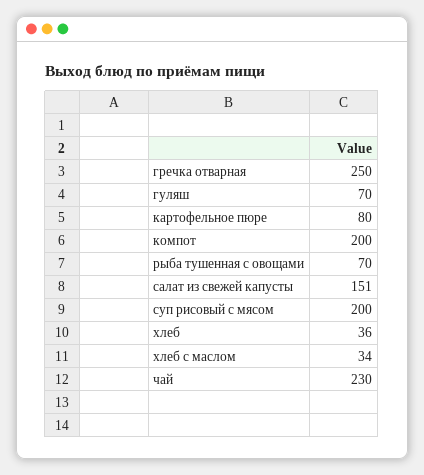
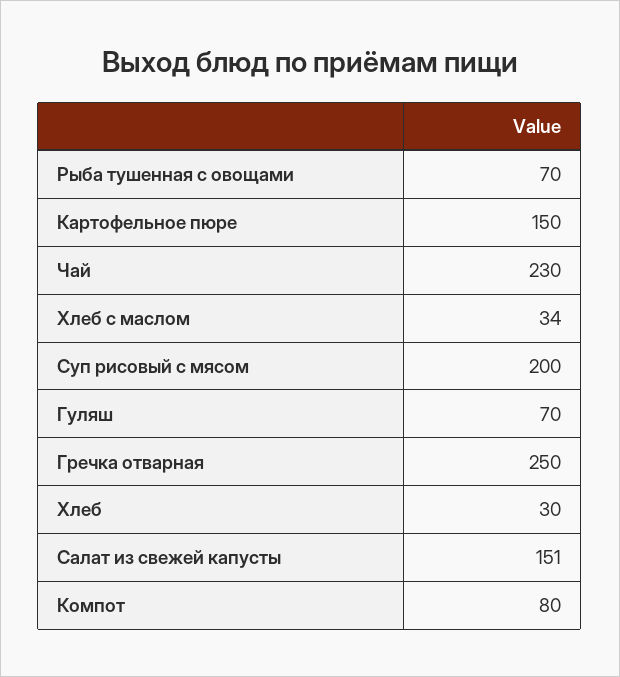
картофельное пюре: 80 -> 150
компот: 200 -> 80
хлеб: 36 -> 30

